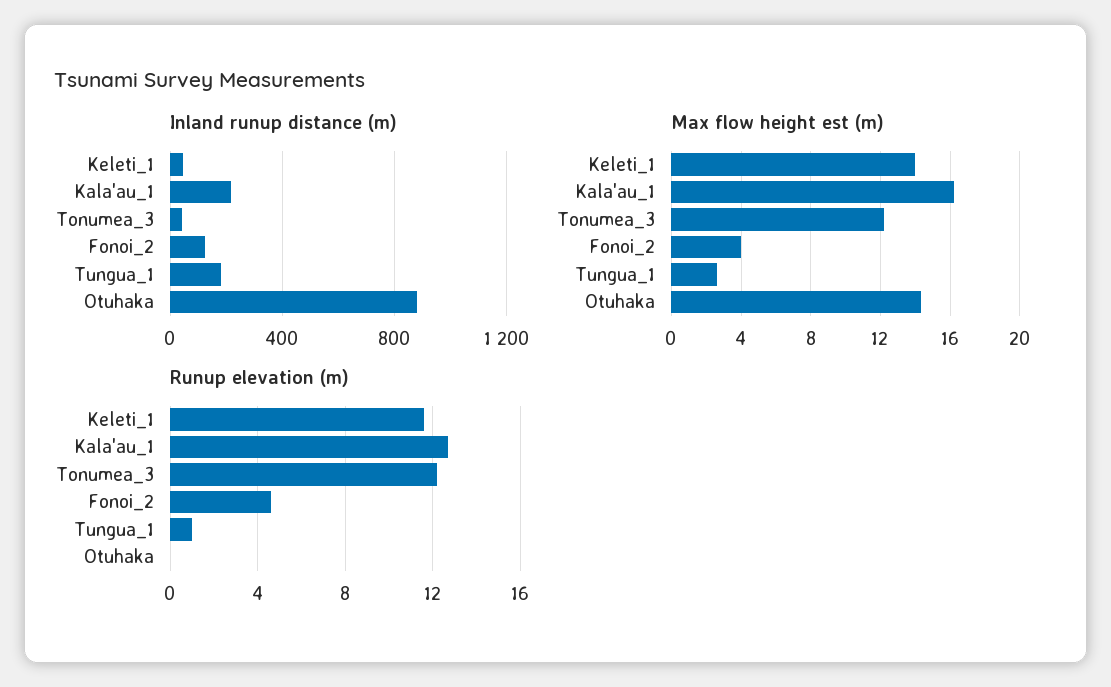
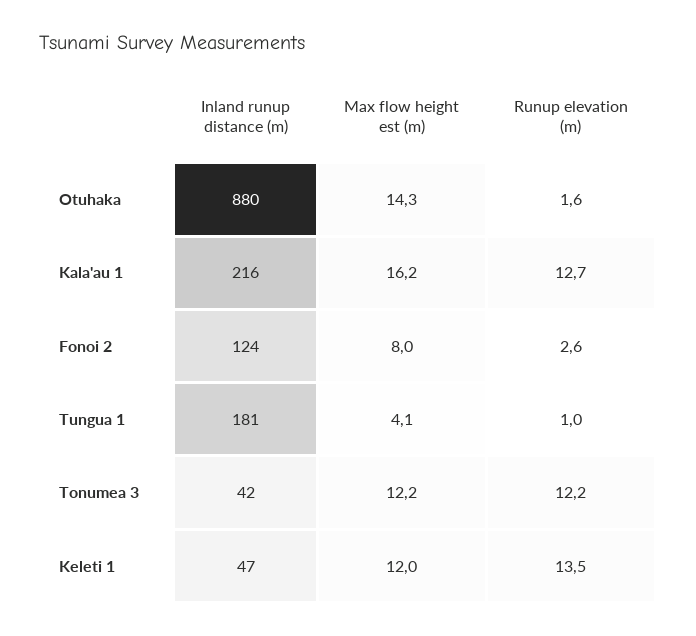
Max flow height est (m), Keleti_1: 14 -> 12
Max flow height est (m), Fonoi_2: 4 -> 8
Max flow height est (m), Tungua_1: 2.5 -> 4.1
Runup elevation (m), Keleti_1: 11.5 -> 13.5
Runup elevation (m), Fonoi_2: 4.5 -> 2.6
Runup elevation (m), Otuhaka: 0 -> 1.6

